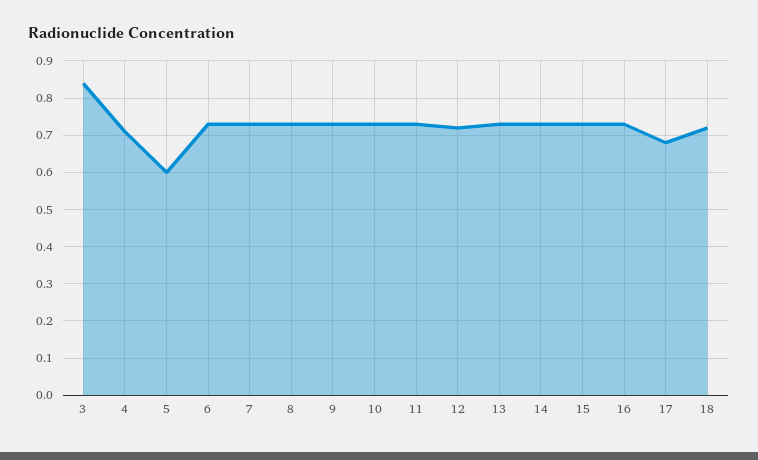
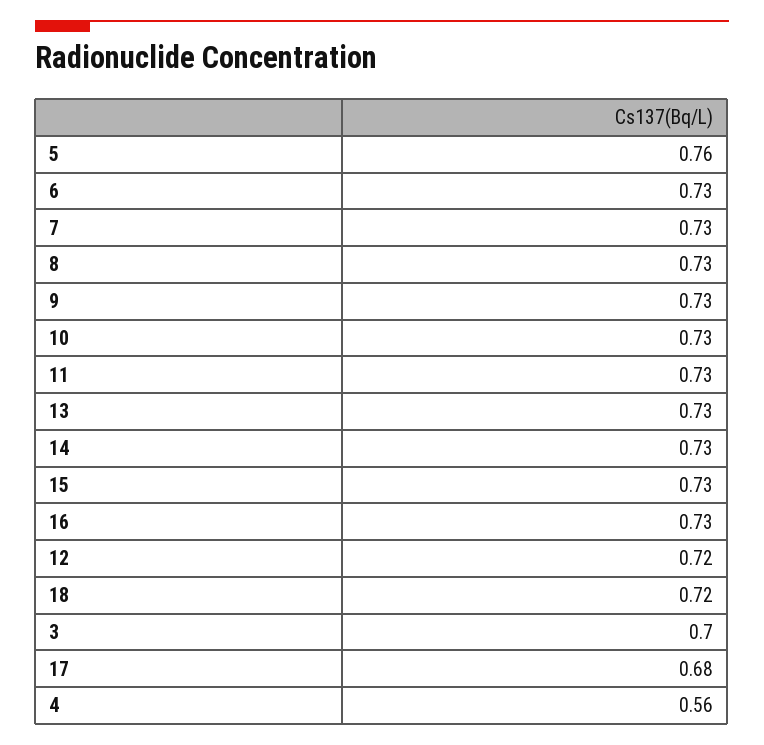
3: 0.85 -> 0.7
4: 0.7 -> 0.56
5: 0.6 -> 0.76

